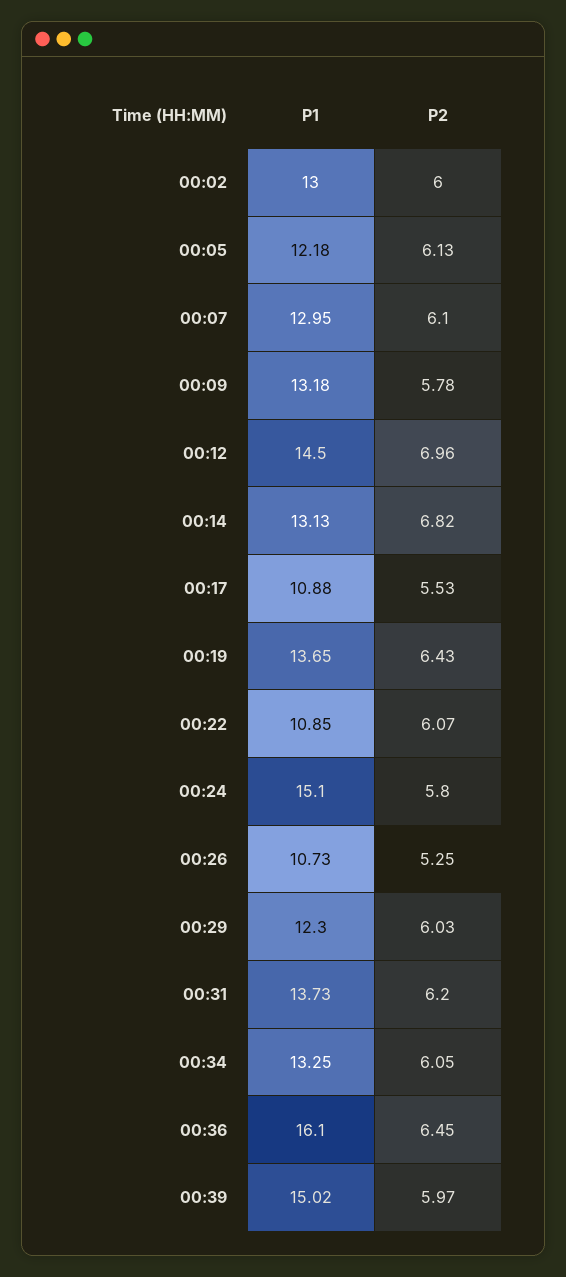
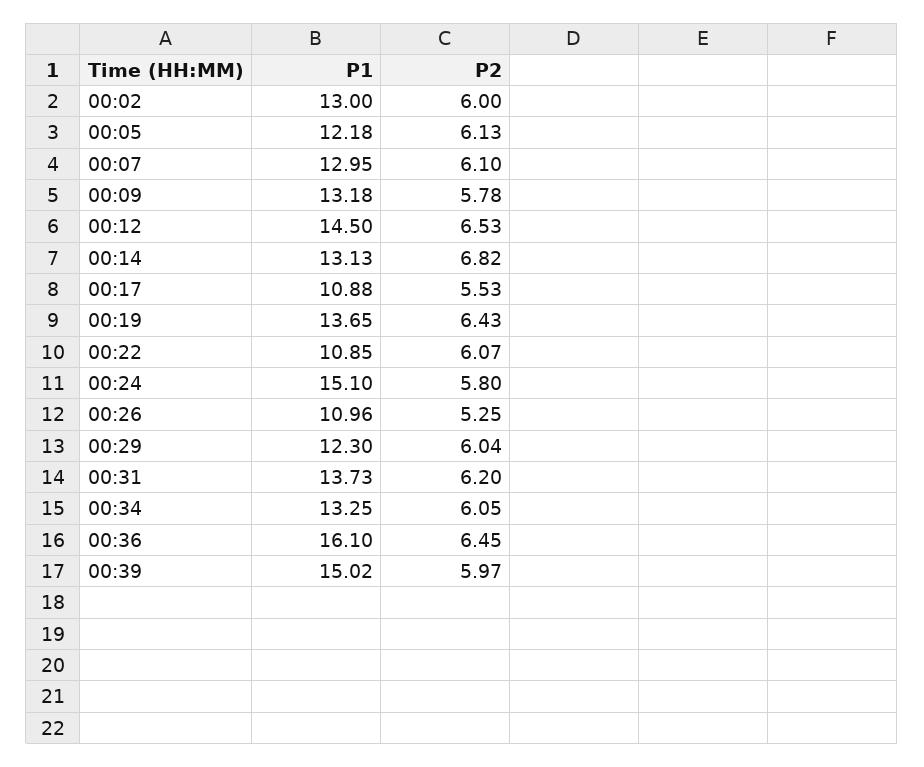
P2, 00:12: 6.96 -> 6.53
P1, 00:26: 10.73 -> 10.96
P2, 00:29: 6.03 -> 6.04

